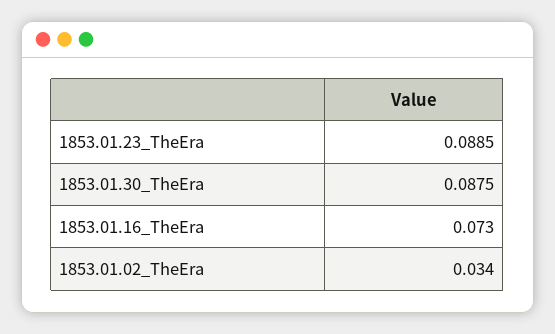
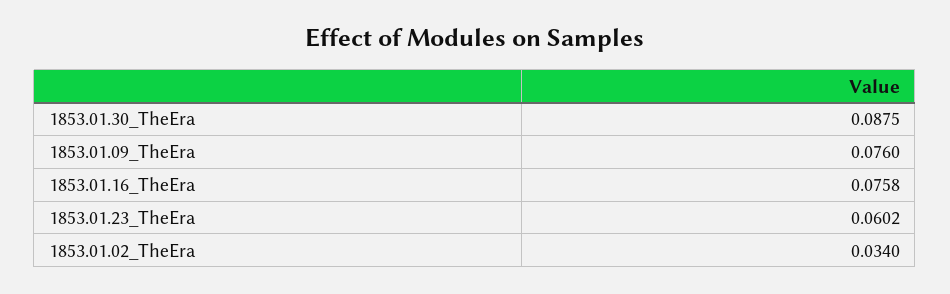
1853.01.23_TheEra: 0.0885 -> 0.0602
1853.01.16_TheEra: 0.073 -> 0.0758
1853.01.09_TheEra: none -> 0.076

